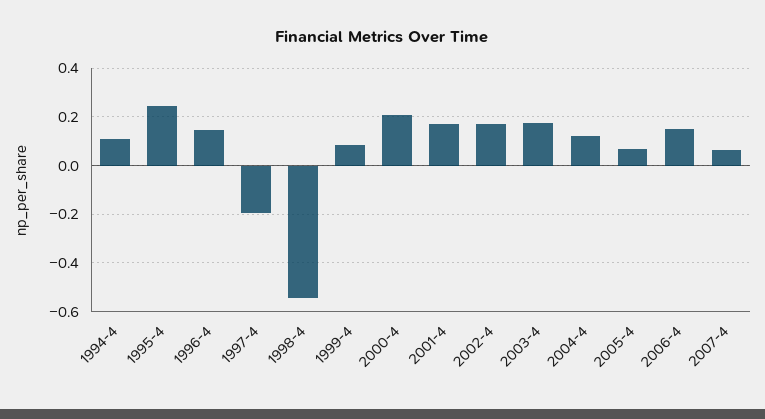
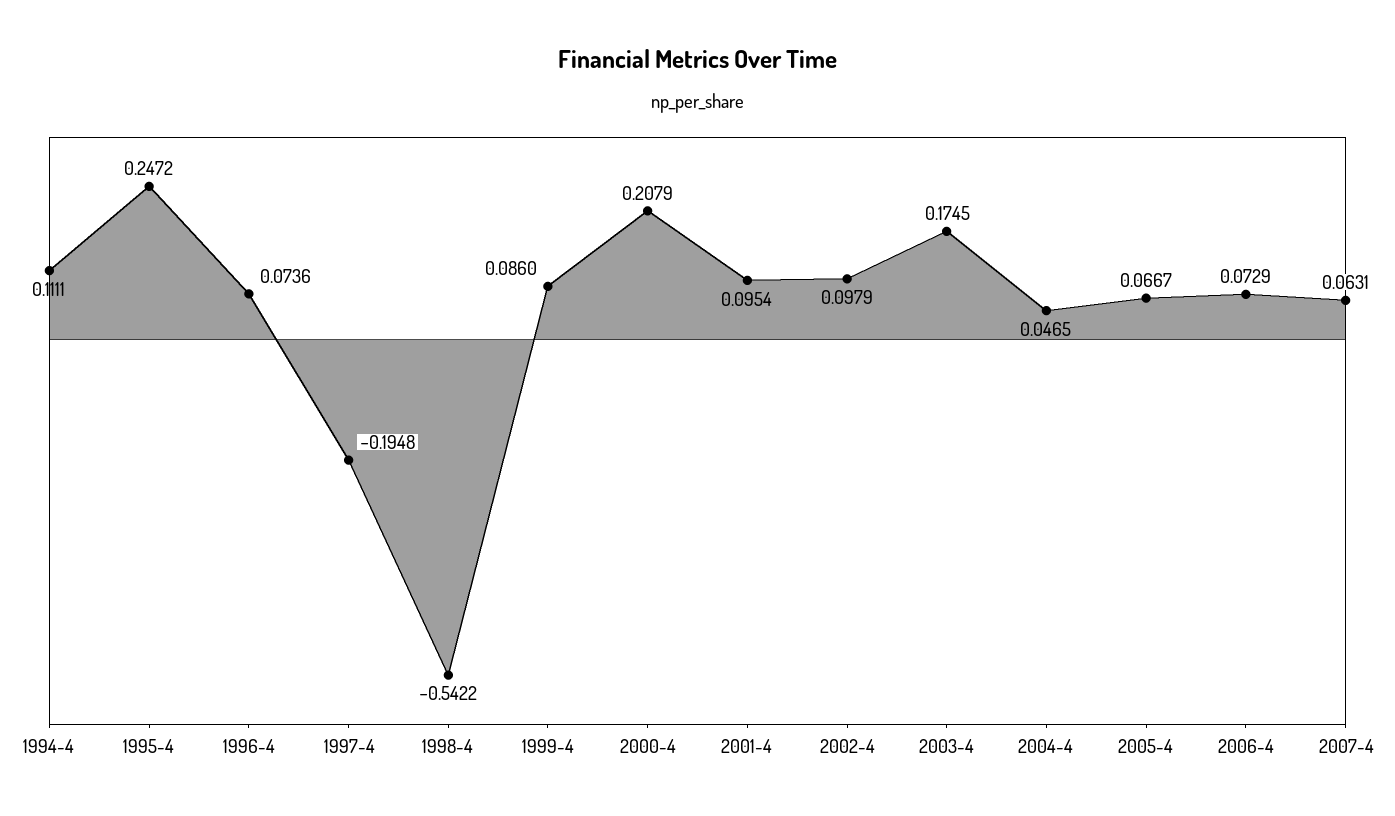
1996-4: 0.15 -> 0.0736
2001-4: 0.175 -> 0.0954
2002-4: 0.175 -> 0.0979
2004-4: 0.125 -> 0.0465
2006-4: 0.15 -> 0.0729

